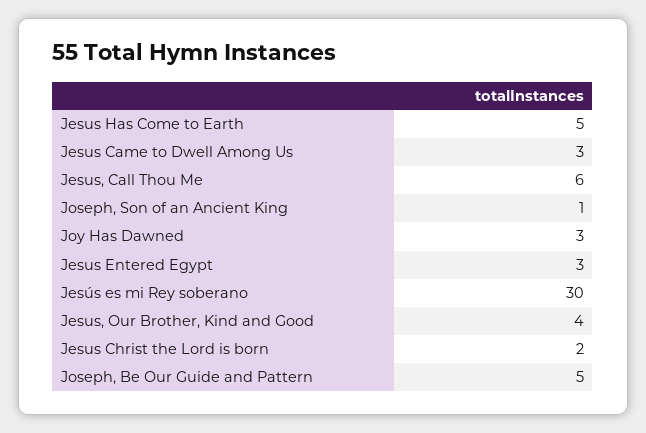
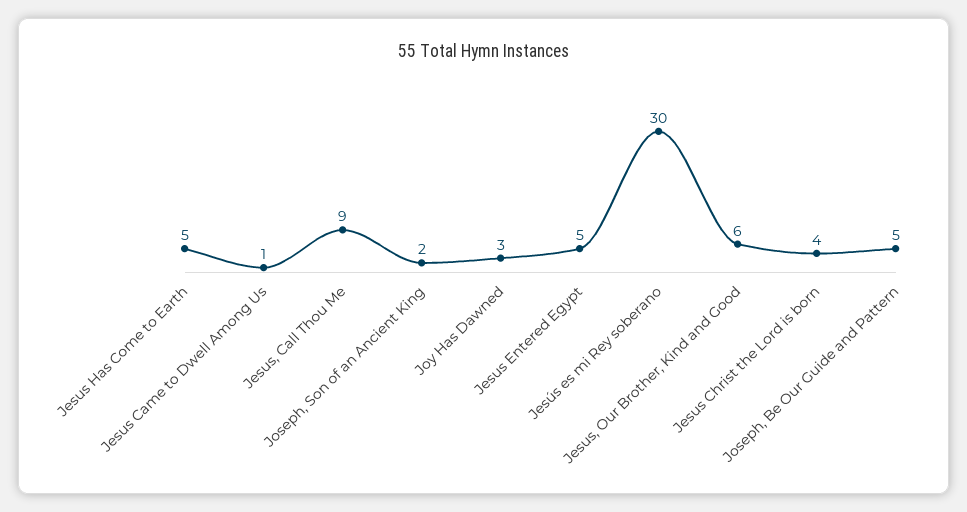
Jesus Came to Dwell Among Us: 3 -> 1
Jesus, Call Thou Me: 6 -> 9
Joseph, Son of an Ancient King: 1 -> 2
Jesus Entered Egypt: 3 -> 5
Jesus, Our Brother, Kind and Good: 4 -> 6
Jesus Christ the Lord is born: 2 -> 4

